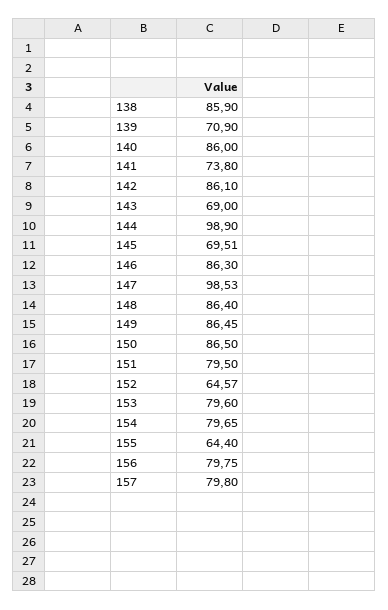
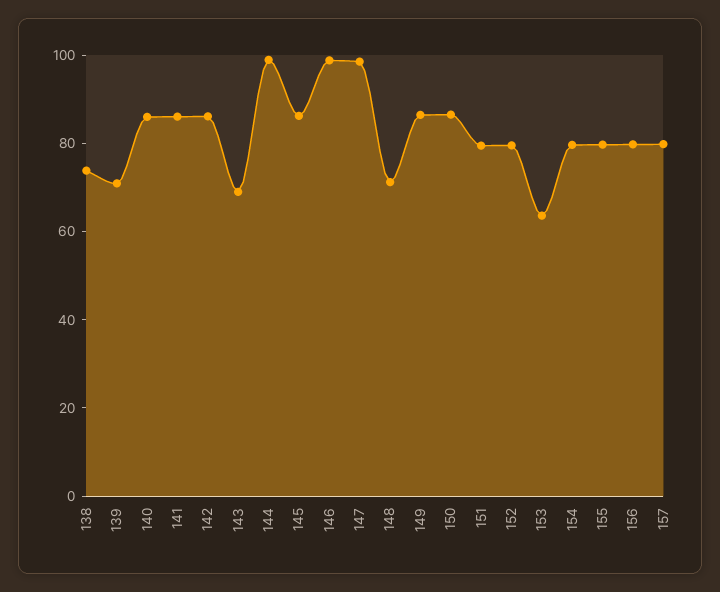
138: 85.9 -> 75
141: 73.8 -> 85
145: 69.51 -> 85
146: 86.3 -> 100
148: 86.4 -> 70
152: 64.57 -> 80
153: 79.6 -> 65
155: 64.4 -> 80

